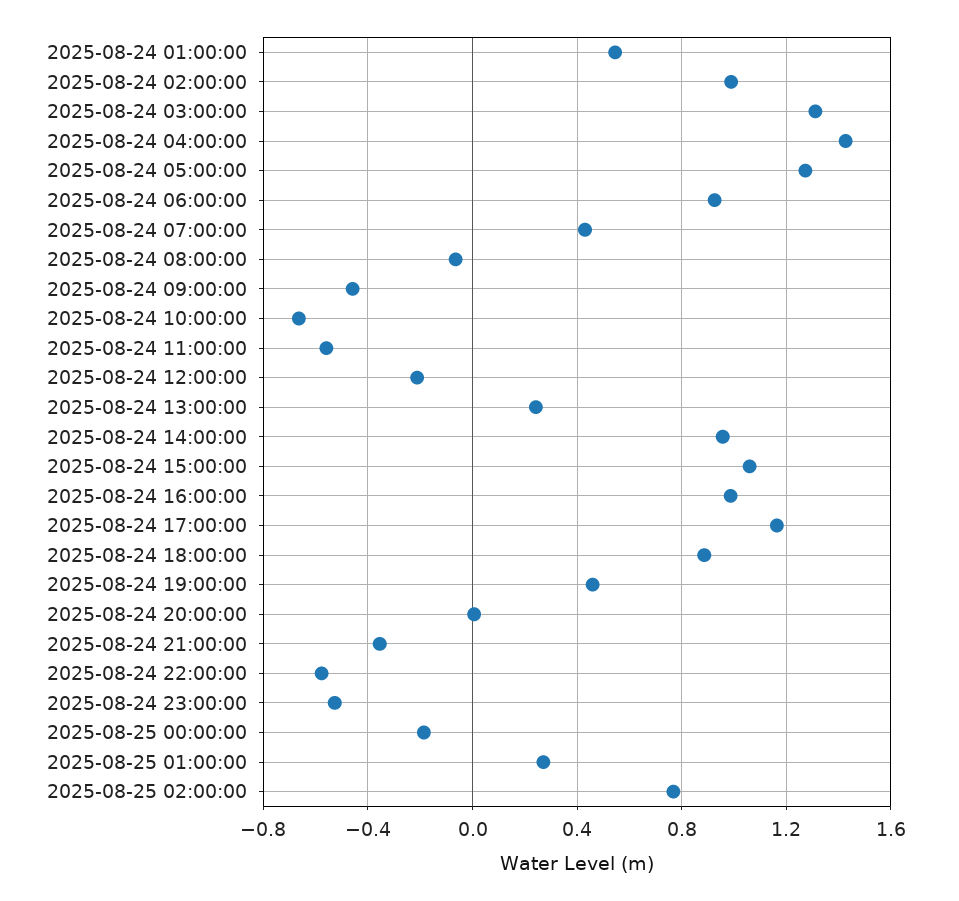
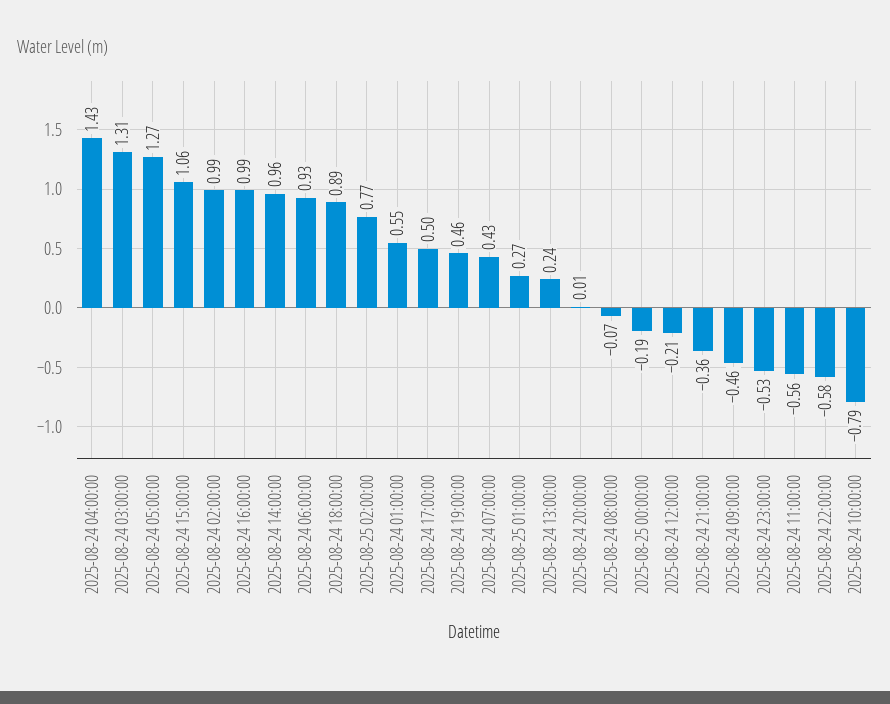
2025-08-24 10:00:00: -0.65 -> -0.79
2025-08-24 17:00:00: 1.15 -> 0.5

